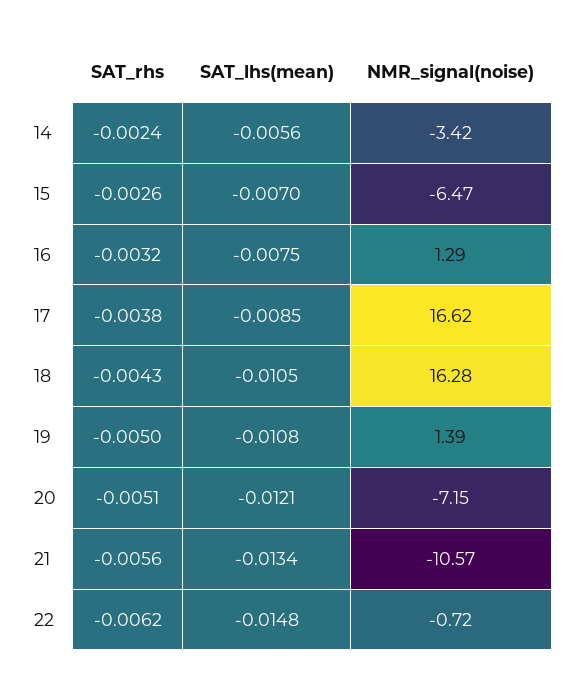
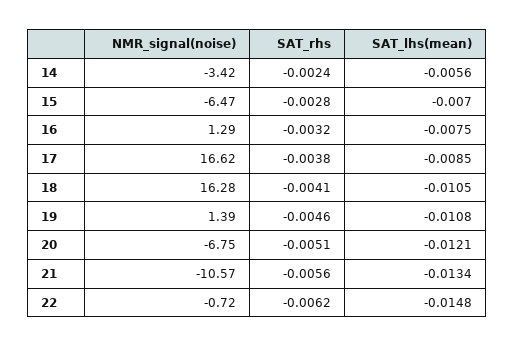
SAT_rhs, 15: -0.0026 -> -0.0028
SAT_rhs, 18: -0.0043 -> -0.0041
SAT_rhs, 19: -0.005 -> -0.0046
NMR_signal(noise), 20: -7.15 -> -6.75

